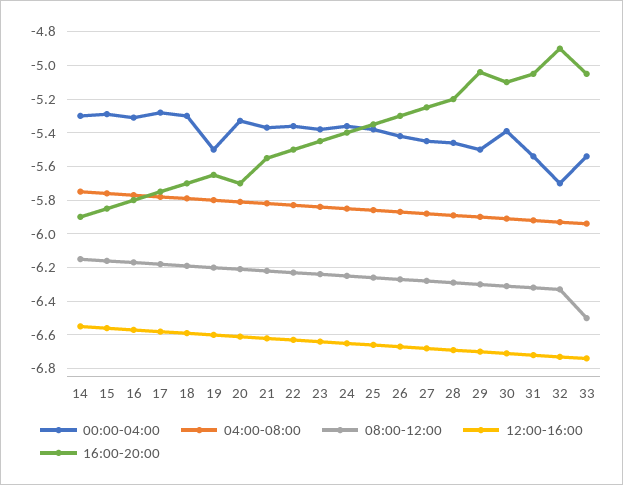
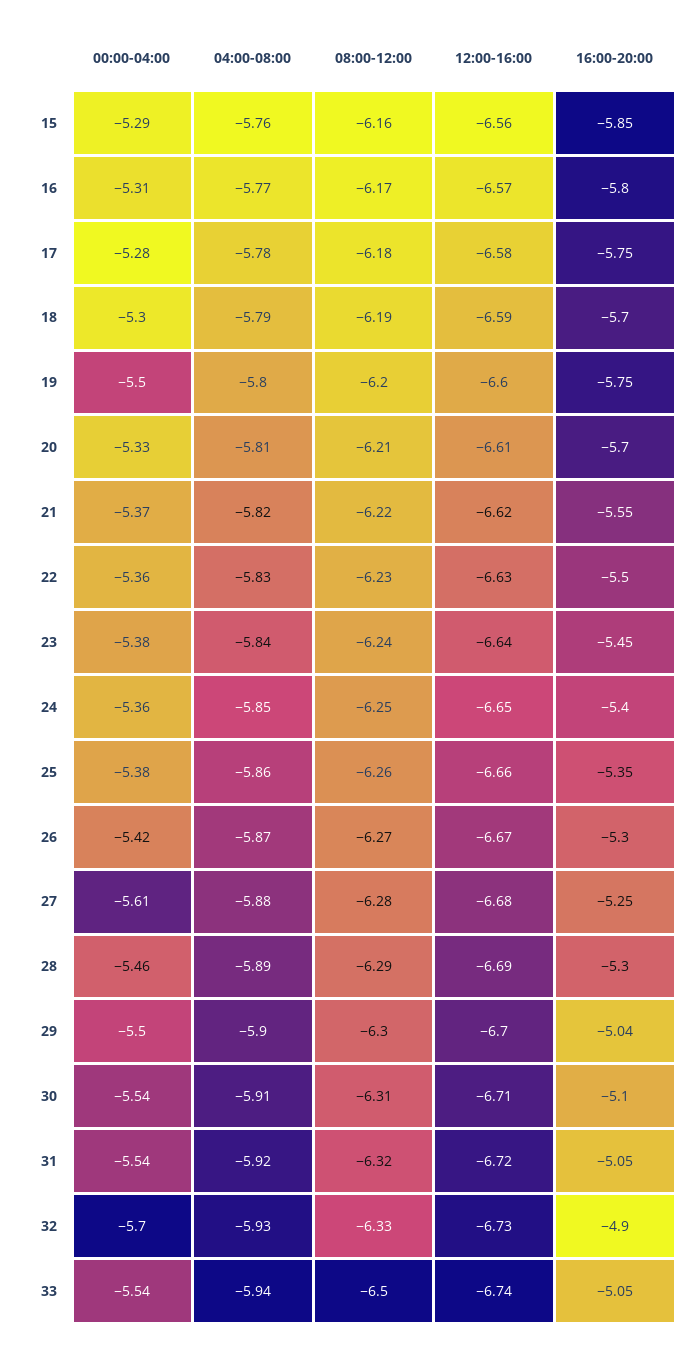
00:00-04:00, 14: -5.3 -> none
04:00-08:00, 14: -5.75 -> none
08:00-12:00, 14: -6.15 -> none
12:00-16:00, 14: -6.55 -> none
16:00-20:00, 14: -5.9 -> none
16:00-20:00, 19: -5.65 -> -5.75
00:00-04:00, 27: -5.45 -> -5.61
16:00-20:00, 28: -5.2 -> -5.3
00:00-04:00, 30: -5.4 -> -5.54

